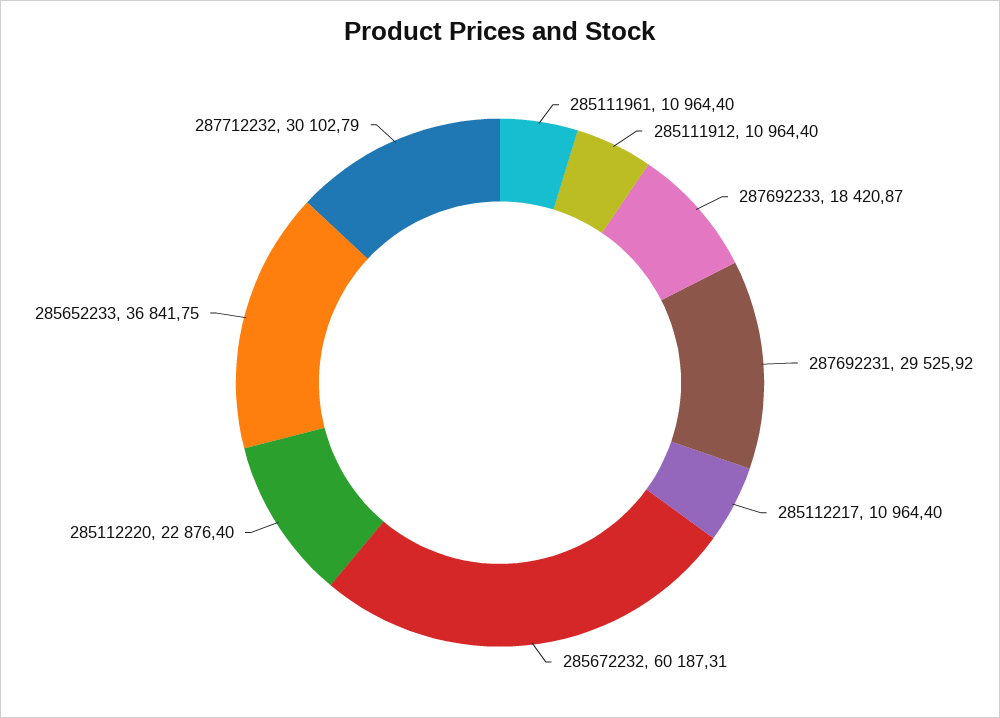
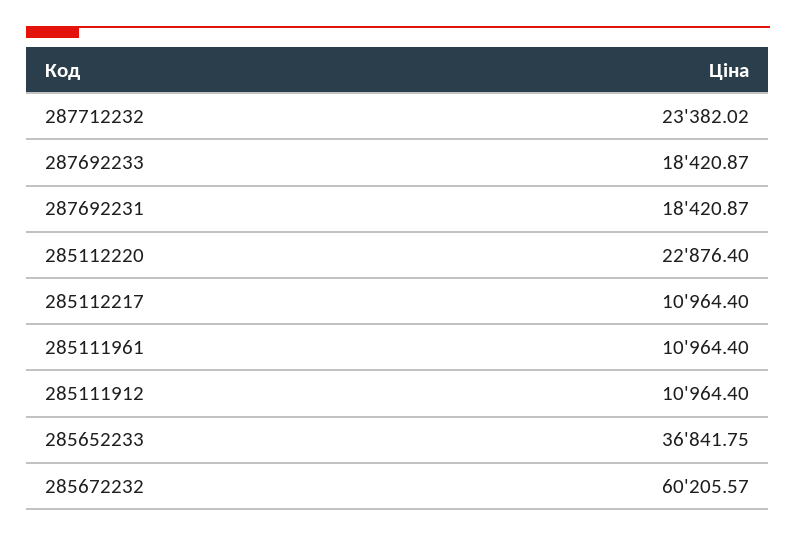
287692231: 29525.92 -> 18420.87
285672232: 60187.31 -> 60205.57
287712232: 30102.79 -> 23382.02

